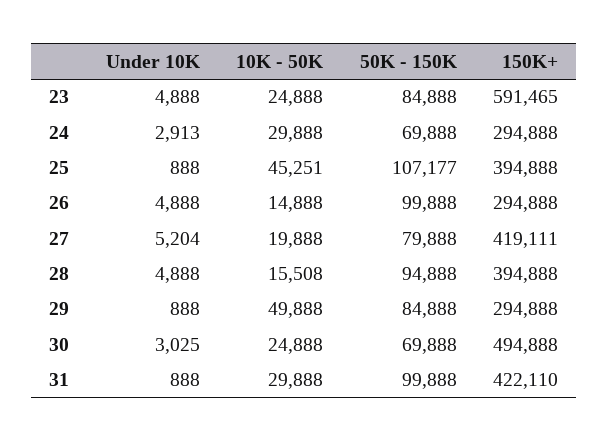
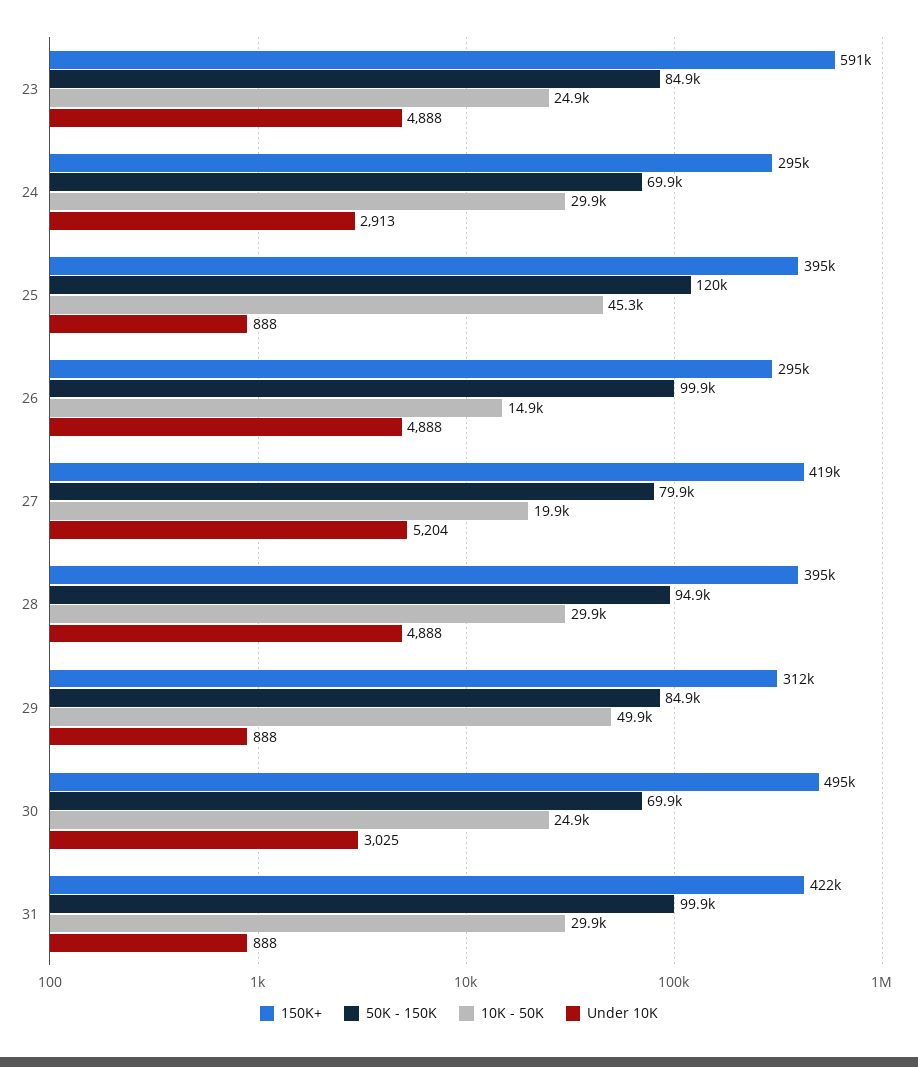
50K - 150K, 25: 107177 -> 120000
10K - 50K, 28: 15508 -> 29900
150K+, 29: 294888 -> 312000

